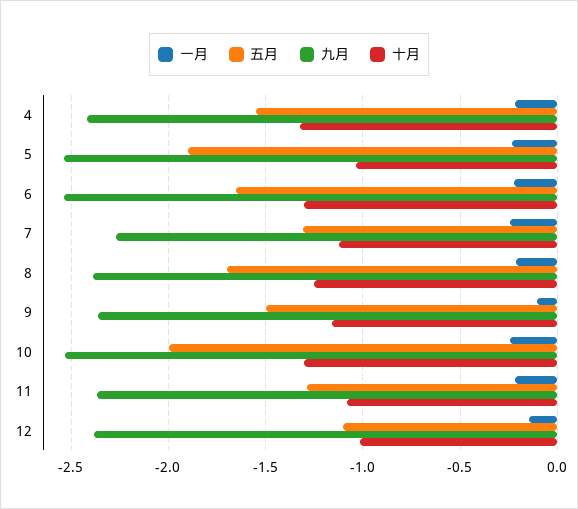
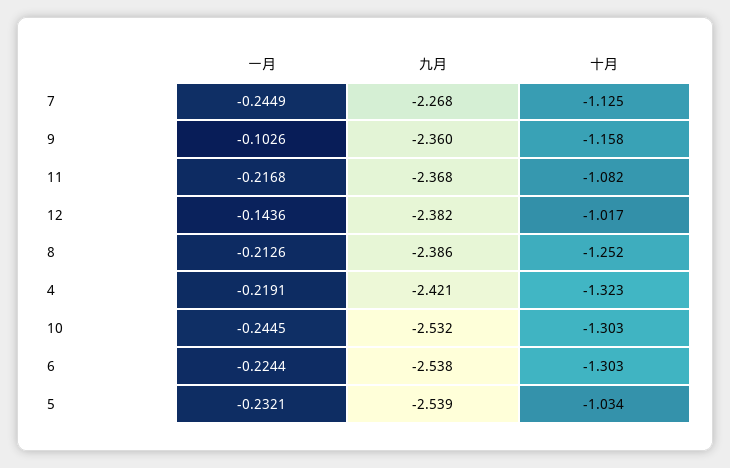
五月, 4: -1.55 -> none
五月, 5: -1.9 -> none
五月, 6: -1.65 -> none
五月, 7: -1.3 -> none
五月, 8: -1.7 -> none
五月, 9: -1.5 -> none
五月, 10: -2 -> none
五月, 11: -1.3 -> none
五月, 12: -1.1 -> none

